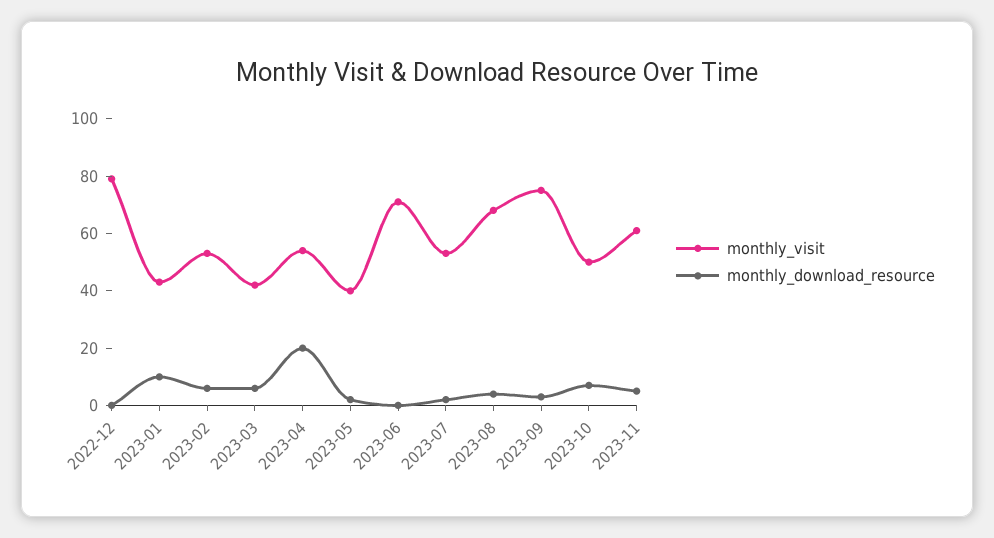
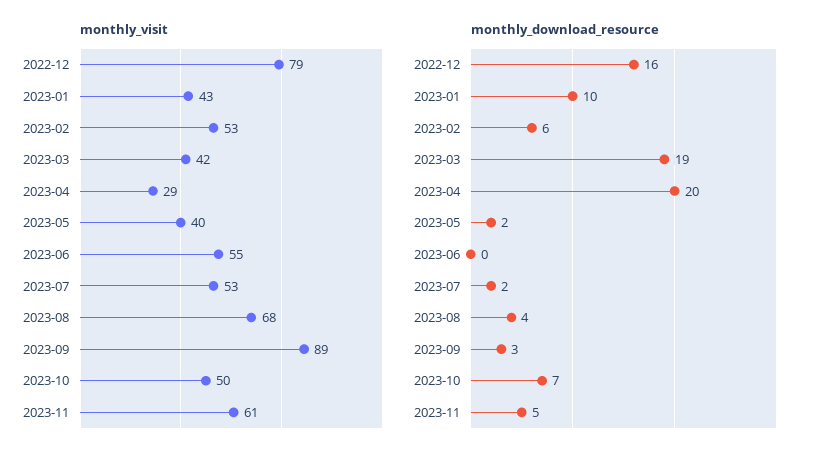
monthly_download_resource, 2022-12: 0 -> 16
monthly_download_resource, 2023-03: 5 -> 19
monthly_visit, 2023-04: 55 -> 29
monthly_visit, 2023-06: 70 -> 55
monthly_visit, 2023-09: 75 -> 89

